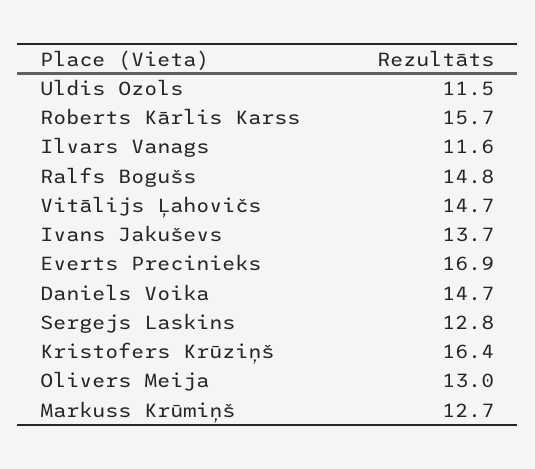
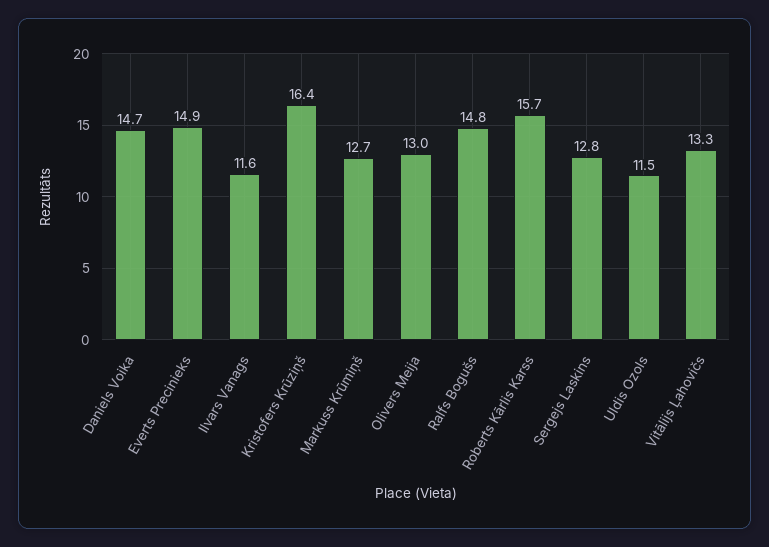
Vitālijs Ļahovičs: 14.7 -> 13.3
Ivans Jakuševs: 13.7 -> none
Everts Precinieks: 16.9 -> 14.9

